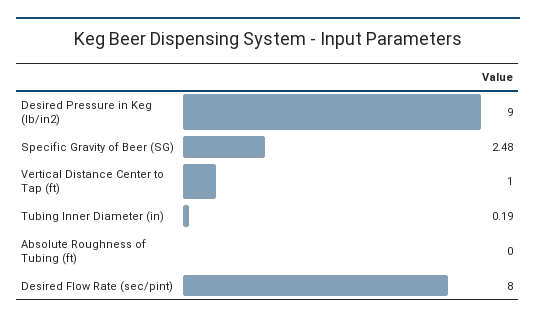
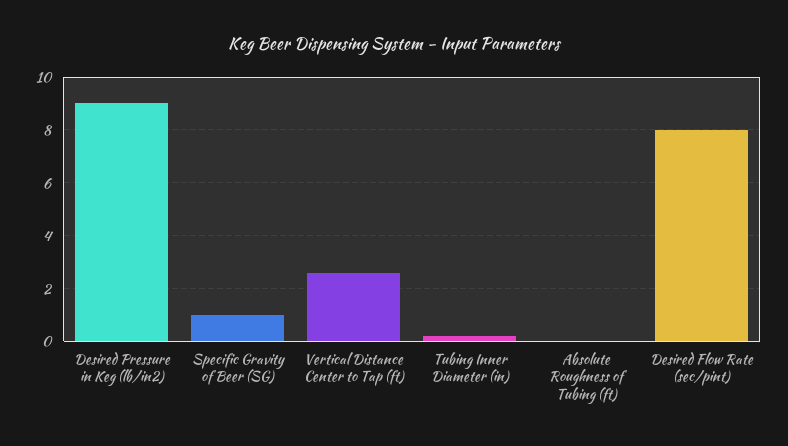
Specific Gravity of Beer (SG): 2.48 -> 1
Vertical Distance Center to Tap (ft): 1 -> 2.5

